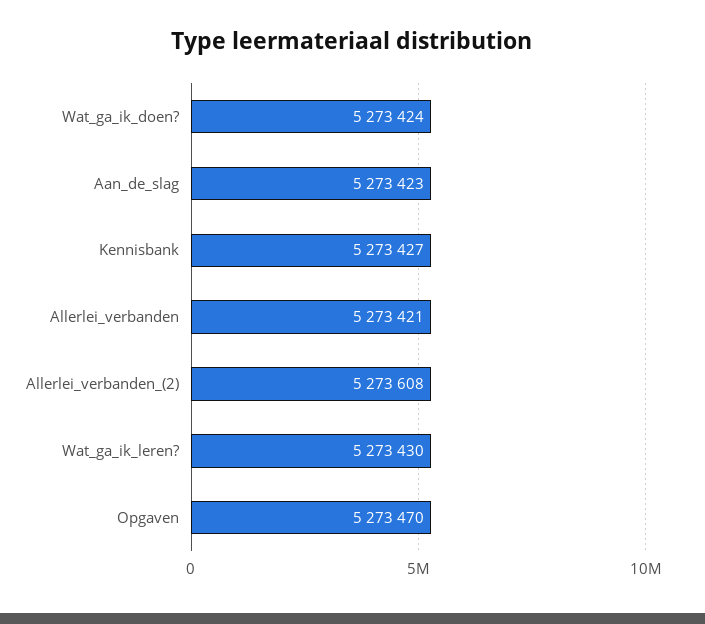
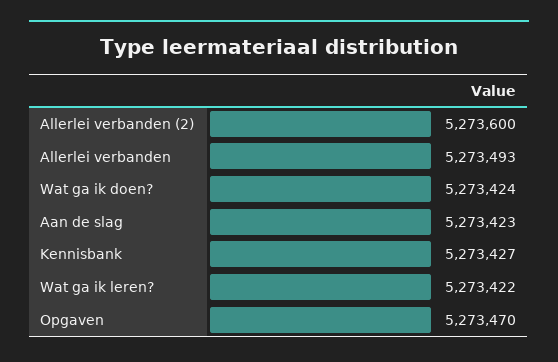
Allerlei_verbanden: 5273421 -> 5273493
Allerlei_verbanden_(2): 5273608 -> 5273600
Wat_ga_ik_leren?: 5273430 -> 5273422

